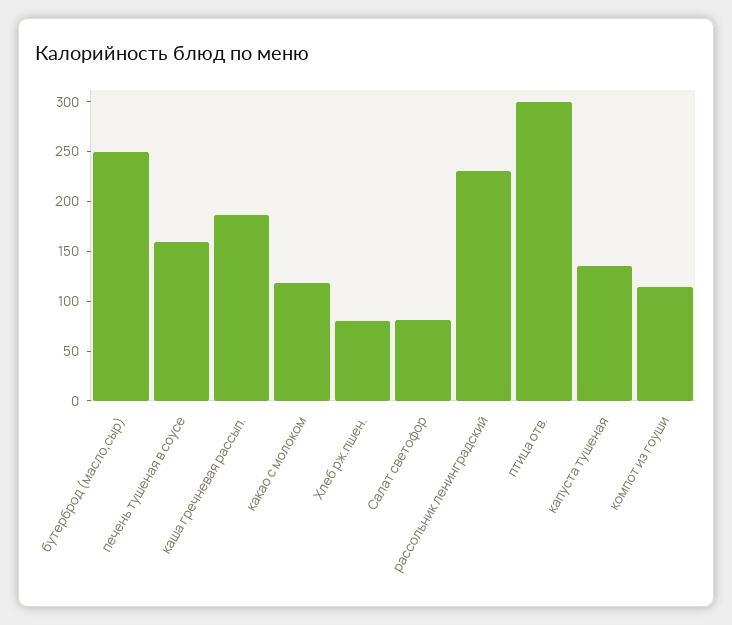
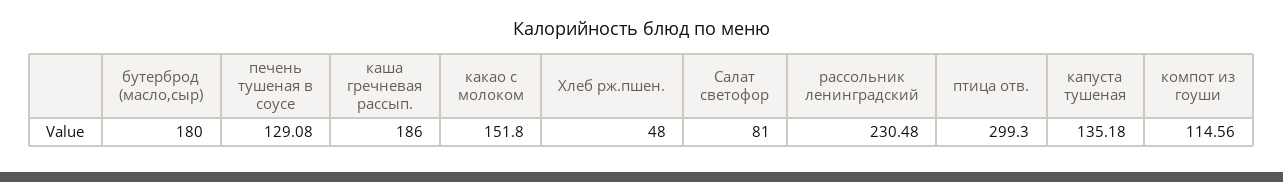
бутерброд (масло,сыр): 250 -> 180
печень тушеная в соусе: 160 -> 129.08
какао с молоком: 120 -> 151.8
Хлеб рж.пшен.: 80 -> 48

